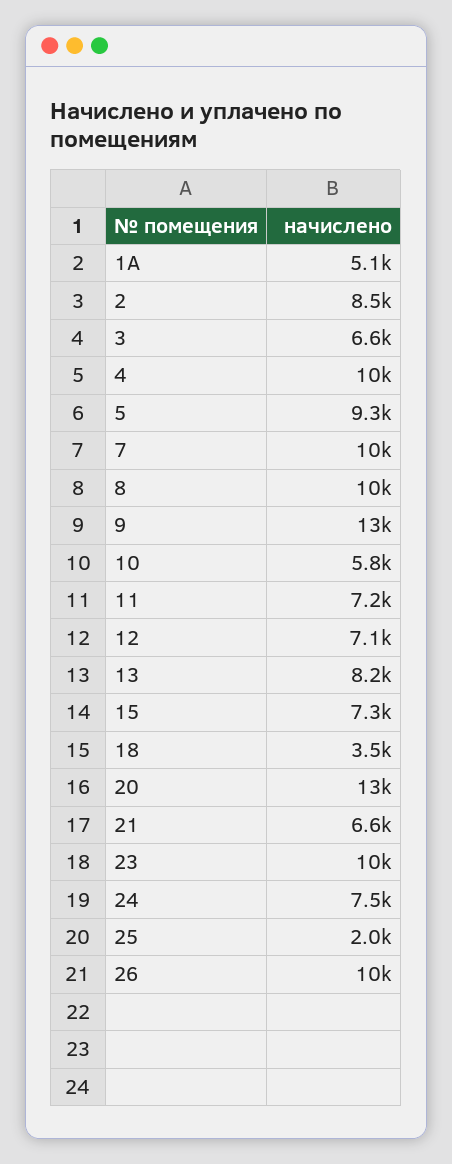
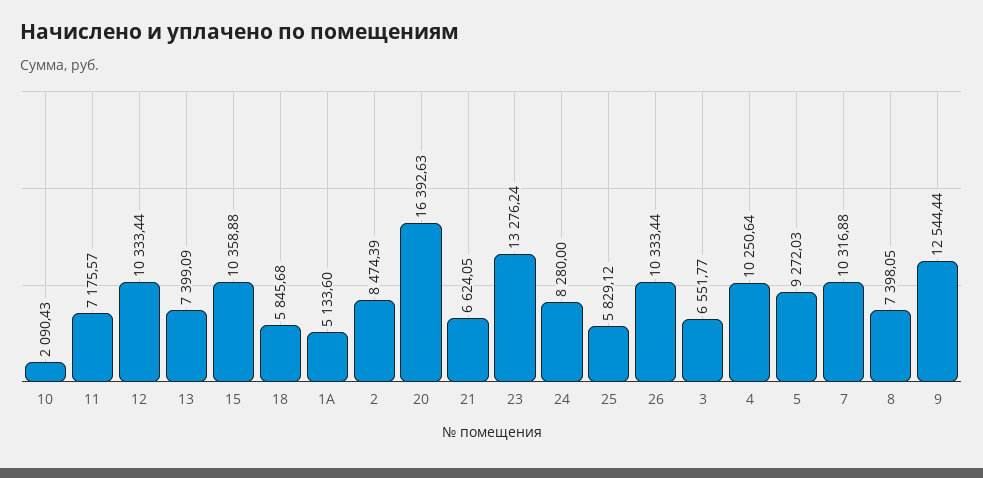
8: 10000 -> 7398.05
10: 5800 -> 2090.43
12: 7100 -> 10333.44
13: 8200 -> 7399.09
15: 7300 -> 10358.88
18: 3500 -> 5845.68
20: 13000 -> 16392.63
23: 10000 -> 13276.24
24: 7500 -> 8280
25: 2000 -> 5829.12

